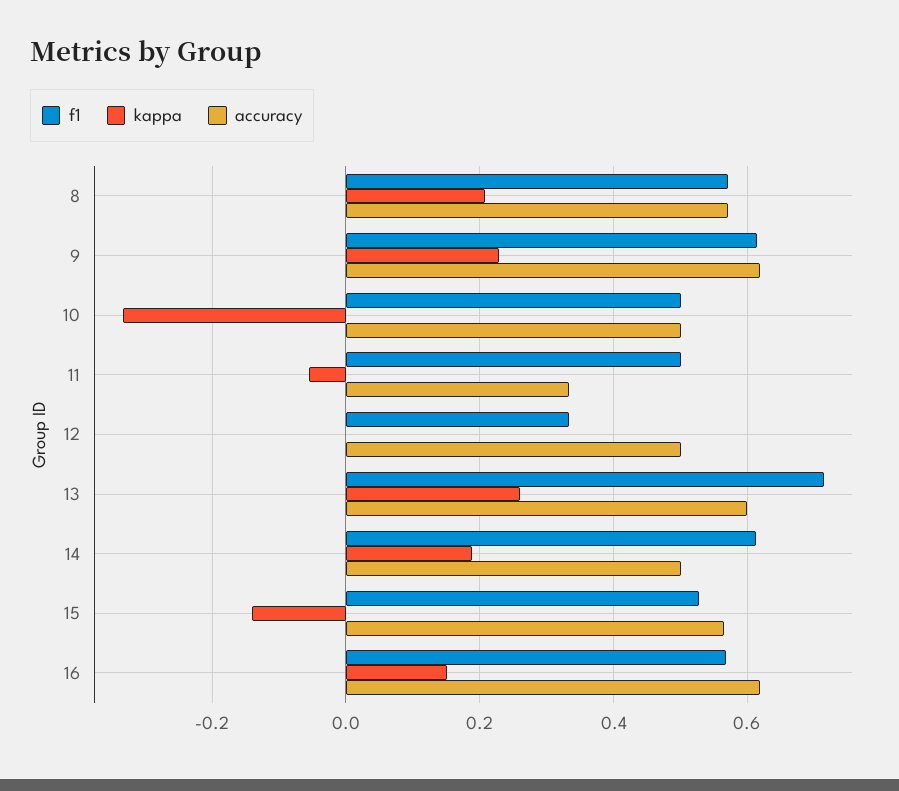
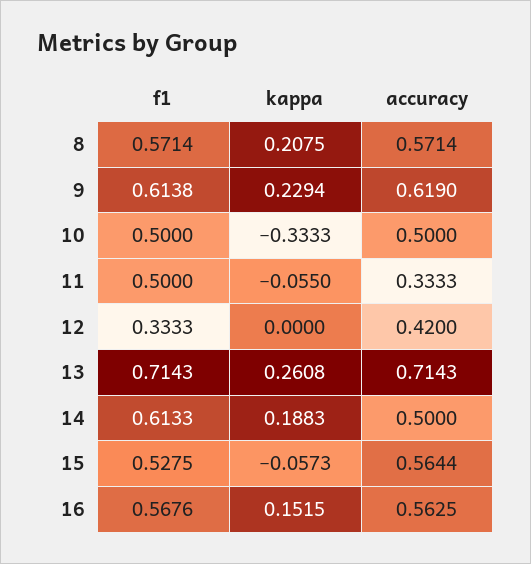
accuracy, 12: 0.5 -> 0.42
accuracy, 13: 0.6 -> 0.7143
kappa, 15: -0.14 -> -0.0573
accuracy, 16: 0.62 -> 0.5625

